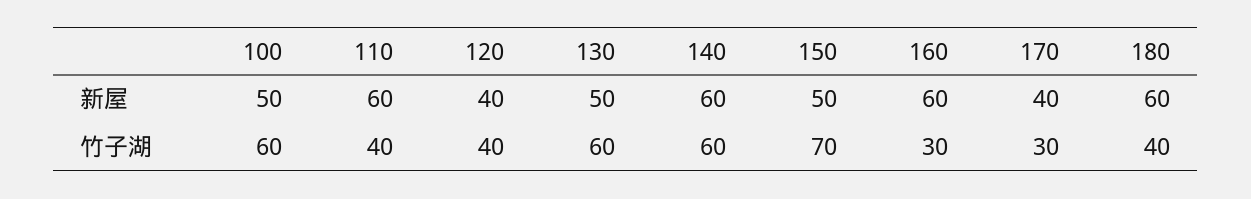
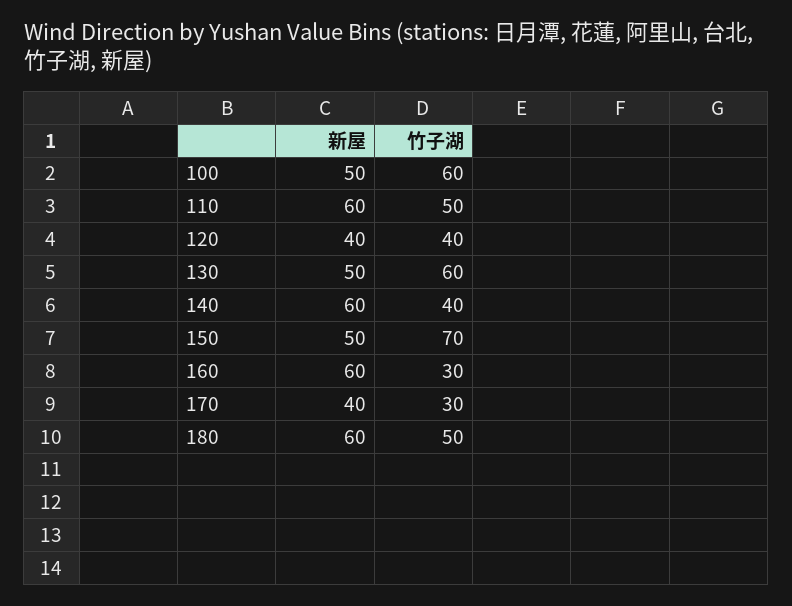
110, 竹子湖: 40 -> 50
140, 竹子湖: 60 -> 40
180, 竹子湖: 40 -> 50

